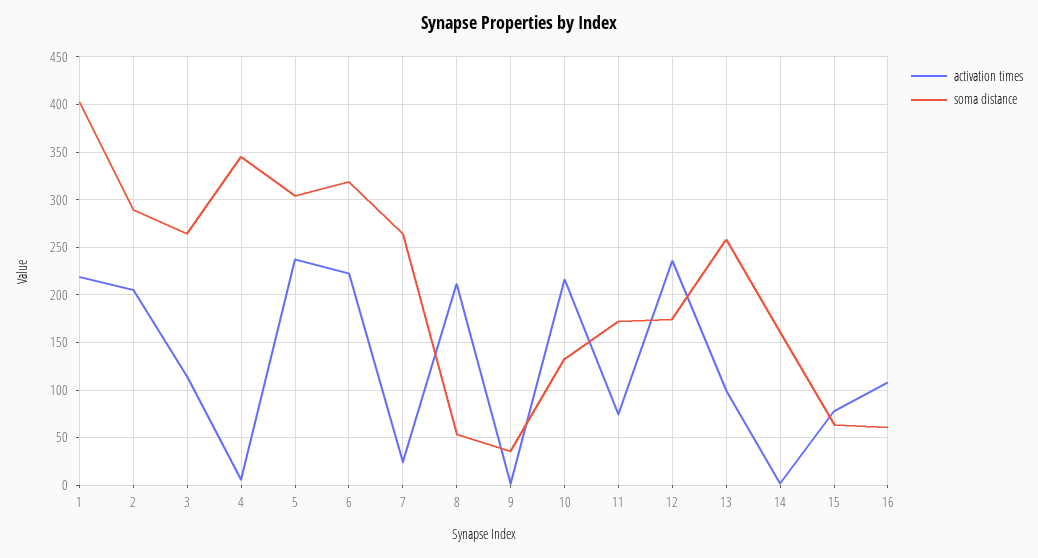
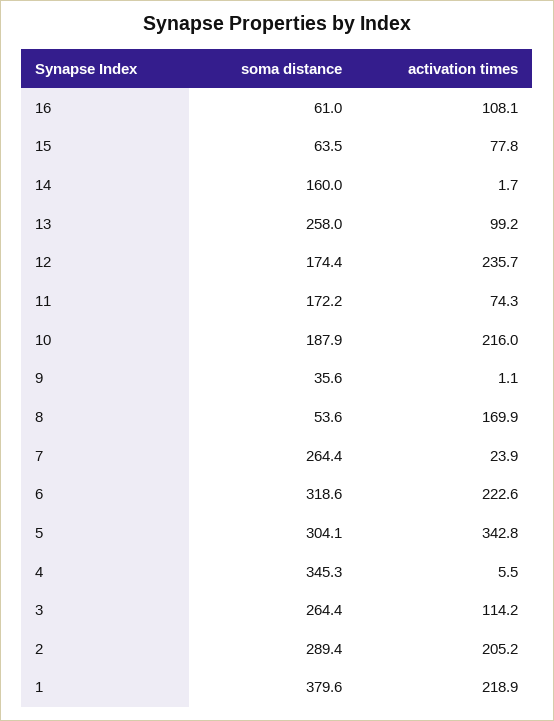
soma distance, 1: 400 -> 379.6
activation times, 5: 240 -> 342.8
activation times, 8: 210 -> 169.9
soma distance, 10: 130 -> 187.9

